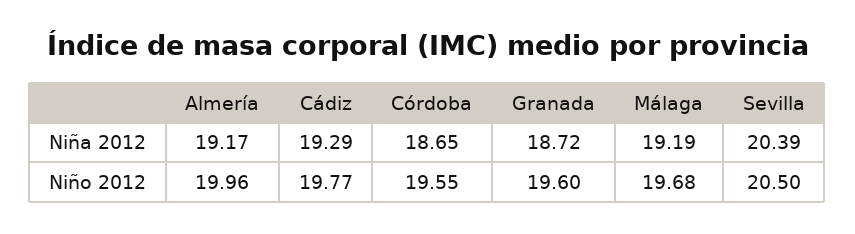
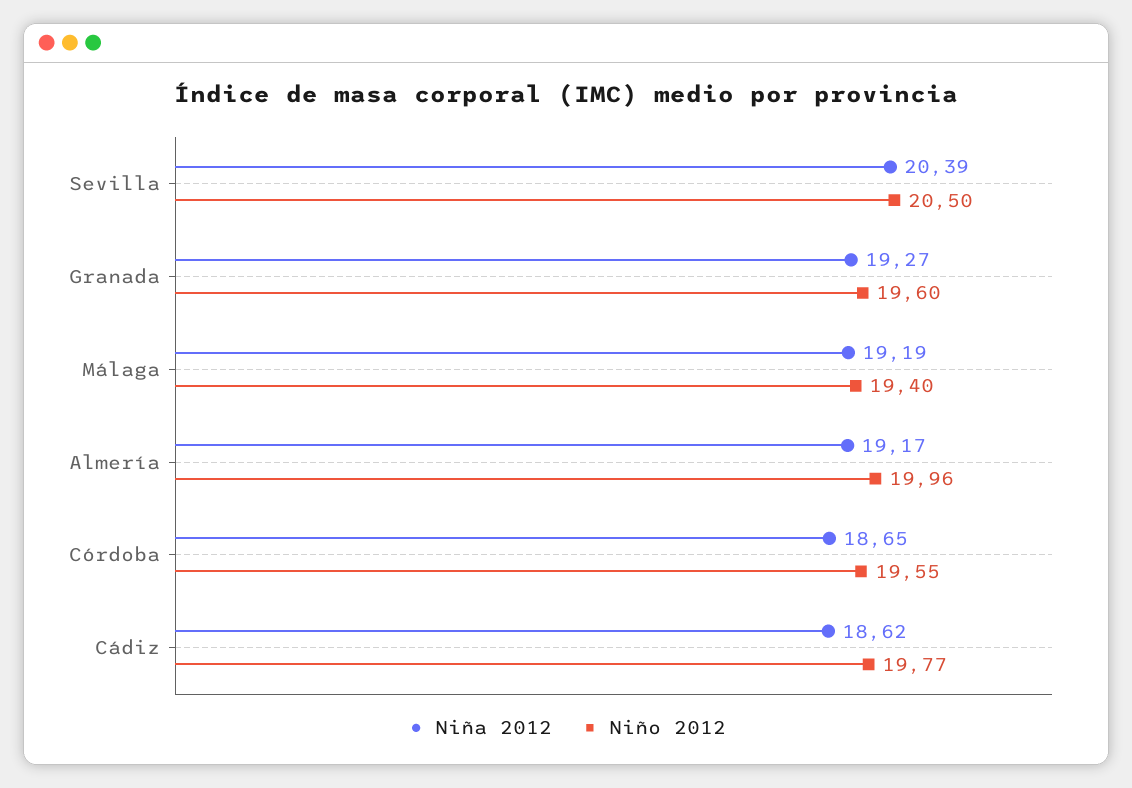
Niña 2012, Cádiz: 19.29 -> 18.62
Niña 2012, Granada: 18.72 -> 19.27
Niño 2012, Málaga: 19.68 -> 19.4

